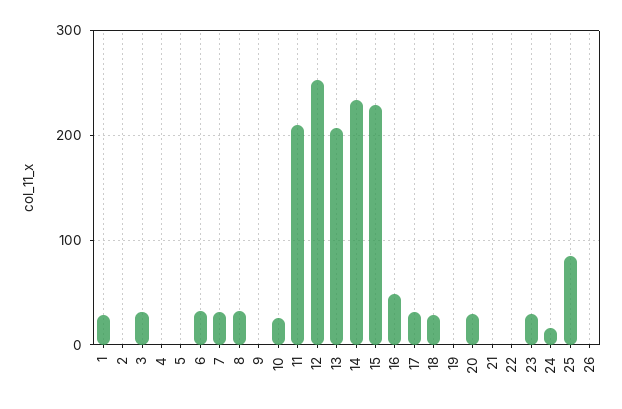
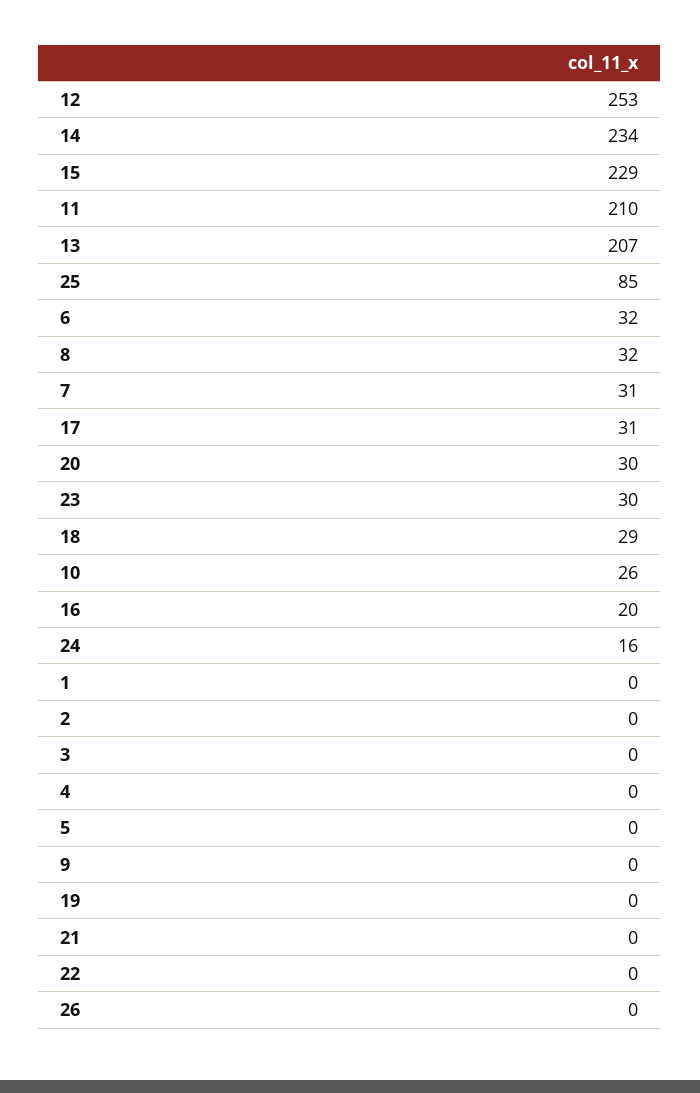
1: 30 -> 0
3: 30 -> 0
16: 50 -> 20

